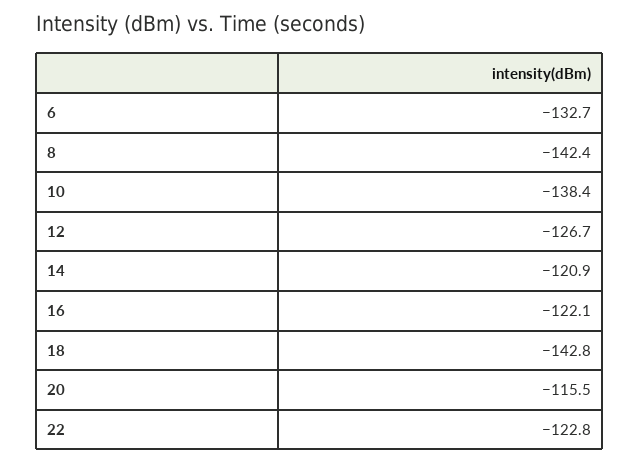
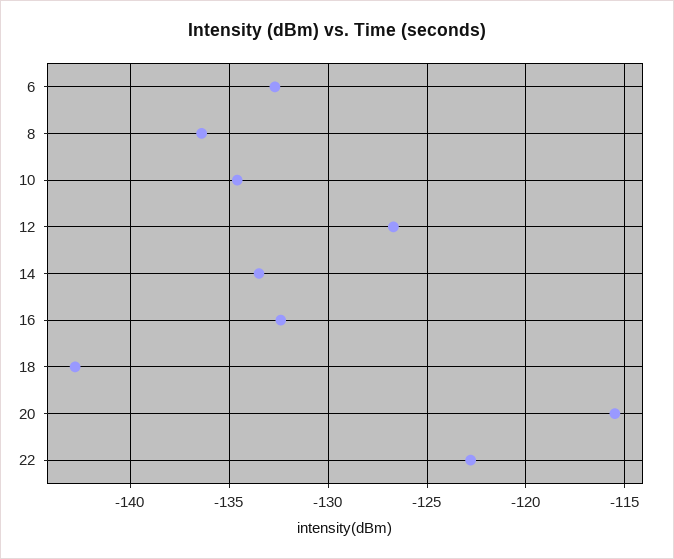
8: -142.4 -> -136.5
10: -138.4 -> -134.5
14: -120.9 -> -133.5
16: -122.1 -> -132.5

